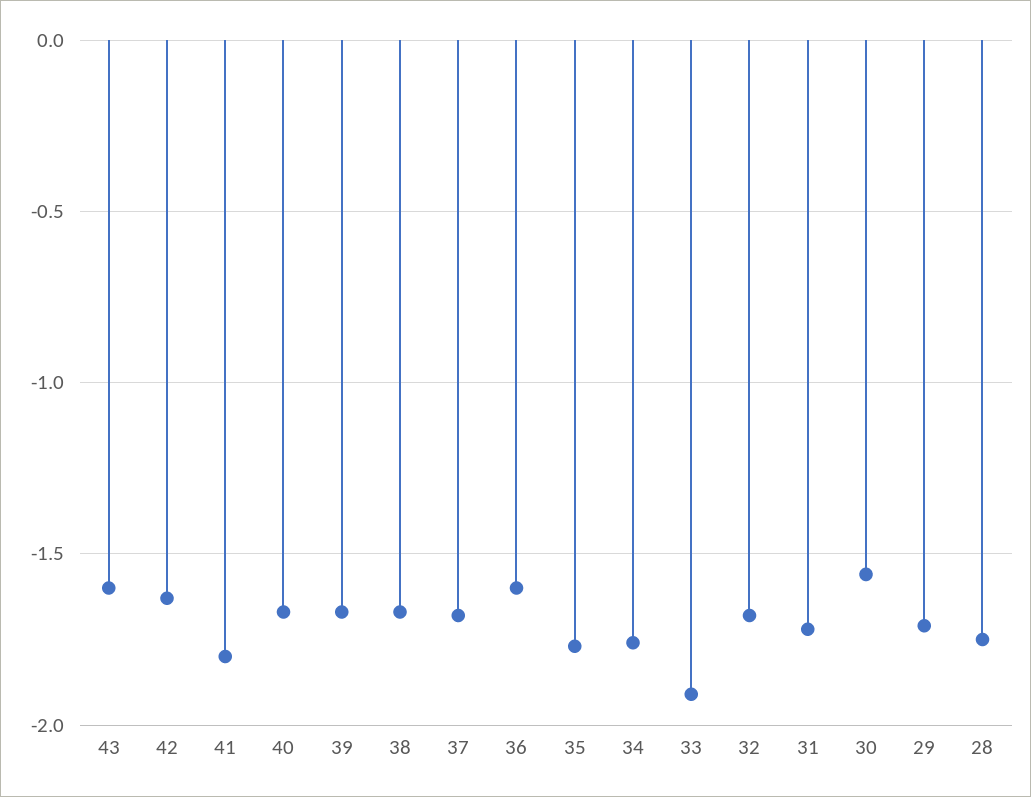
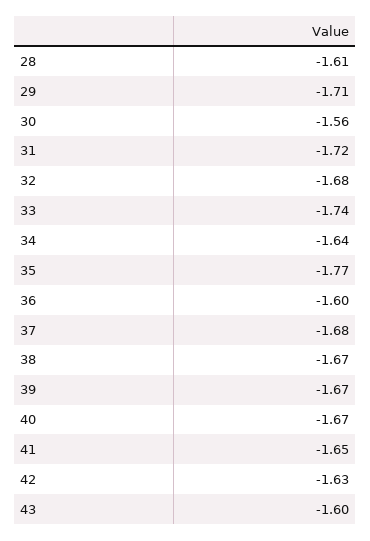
41: -1.8 -> -1.65
34: -1.75 -> -1.64
33: -1.9 -> -1.74
28: -1.75 -> -1.61

